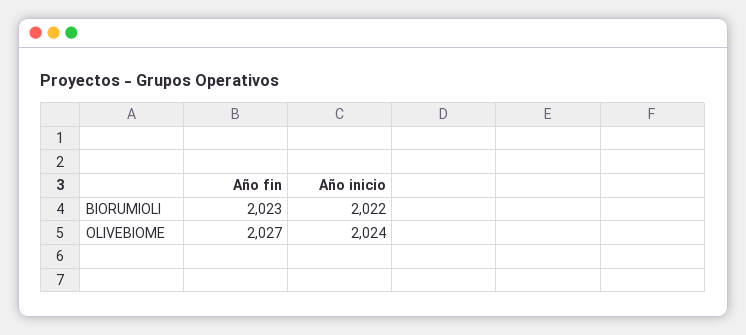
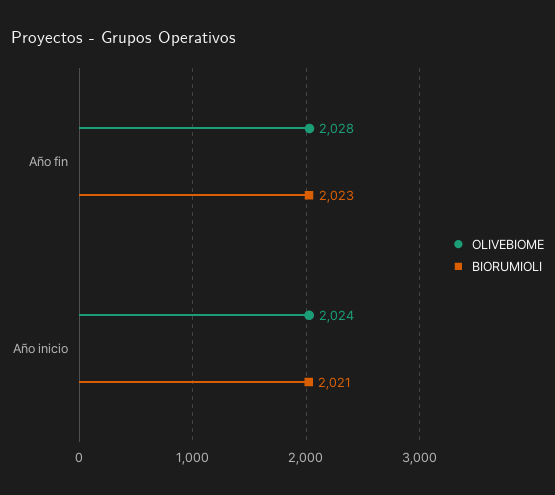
BIORUMIOLI, Año inicio: 2022 -> 2021
OLIVEBIOME, Año fin: 2027 -> 2028

